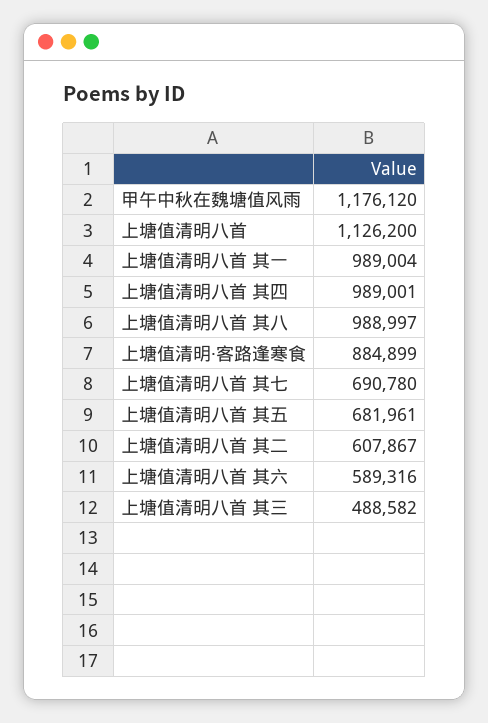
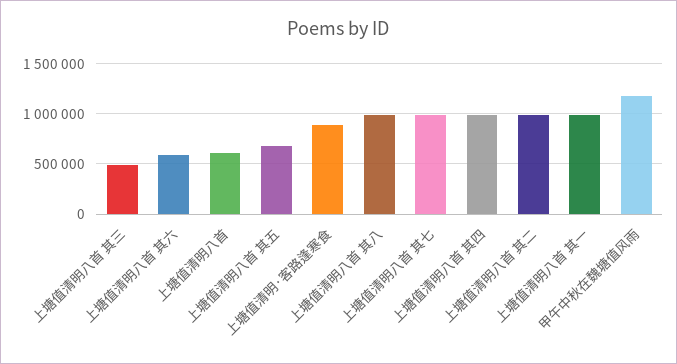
上塘值清明八首: 1126200 -> 600000
上塘值清明八首 其七: 690780 -> 1000000
上塘值清明八首 其二: 607867 -> 1000000

